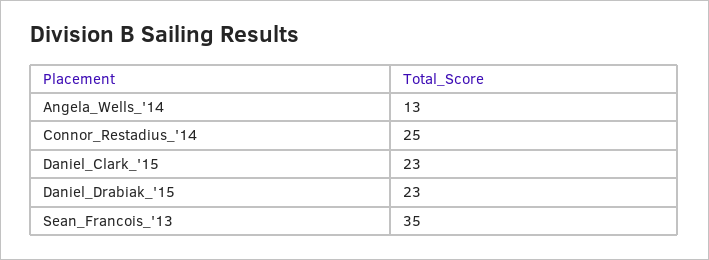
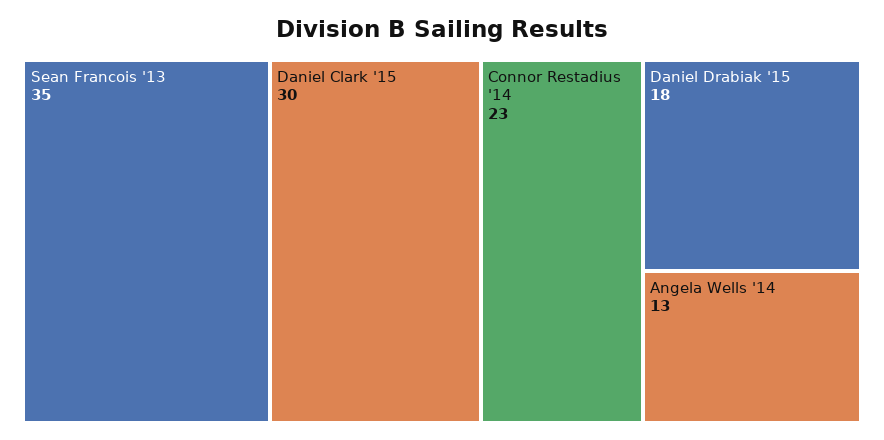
Connor_Restadius_'14: 25 -> 23
Daniel_Clark_'15: 23 -> 30
Daniel_Drabiak_'15: 23 -> 18

